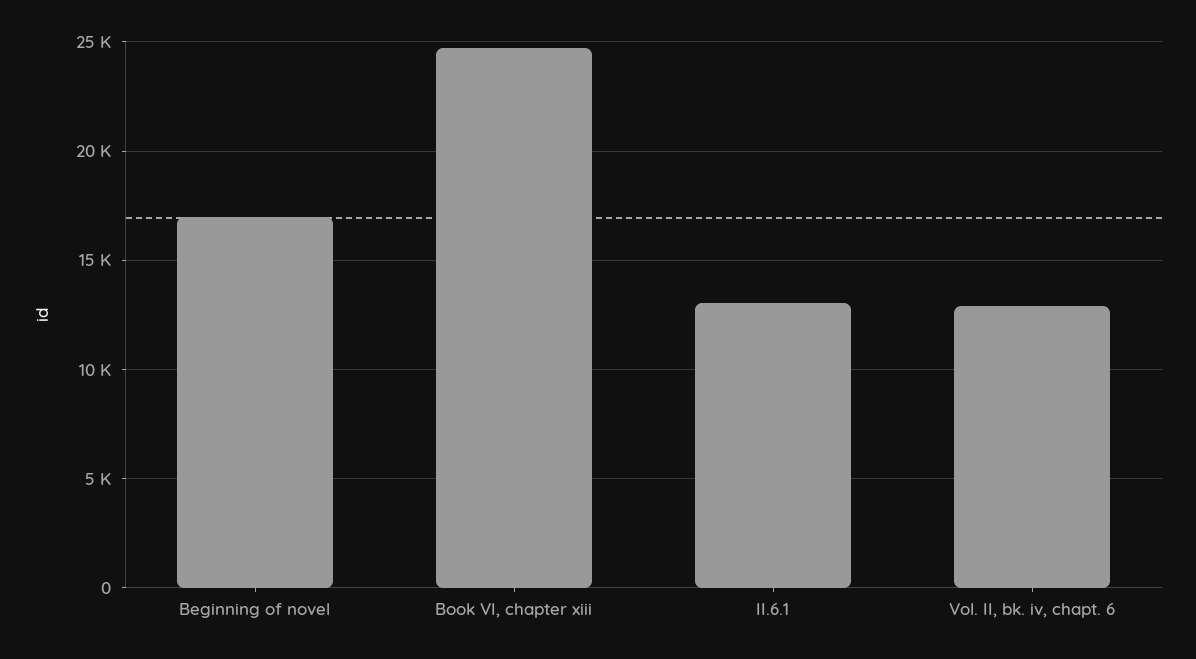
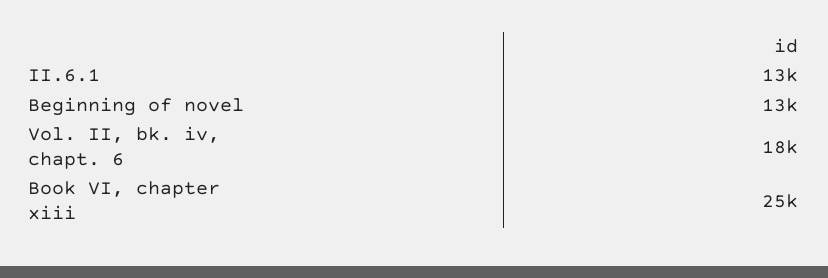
Beginning of novel: 17000 -> 13000
Vol. II, bk. iv, chapt. 6: 13000 -> 18000

